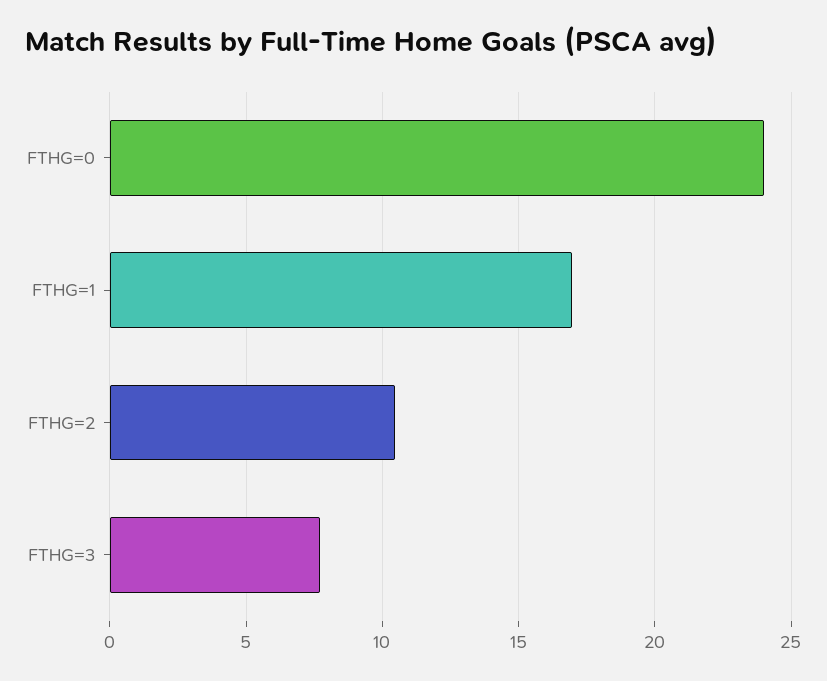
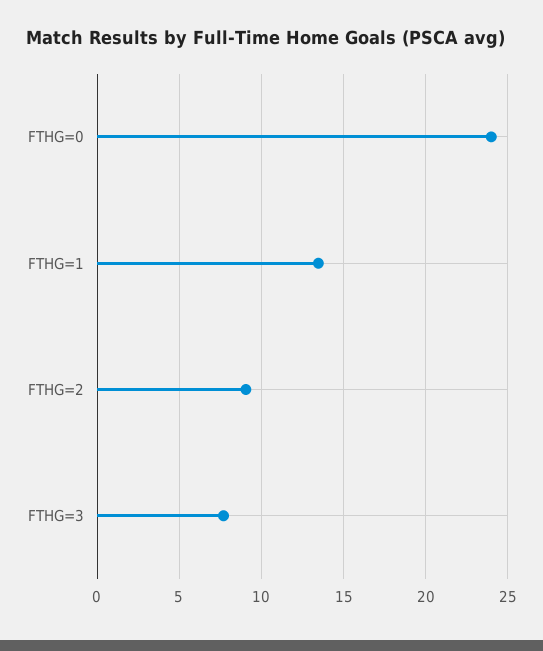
FTHG=1: 17 -> 13.5
FTHG=2: 10.5 -> 9

